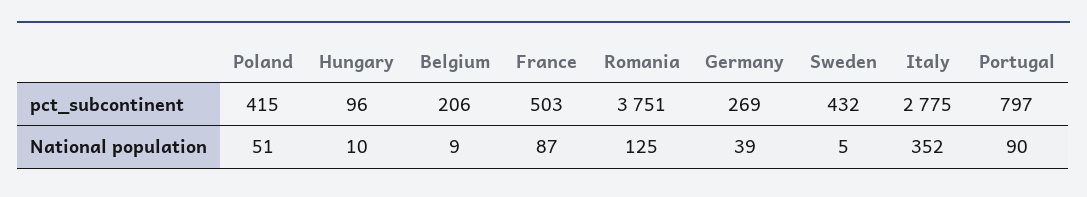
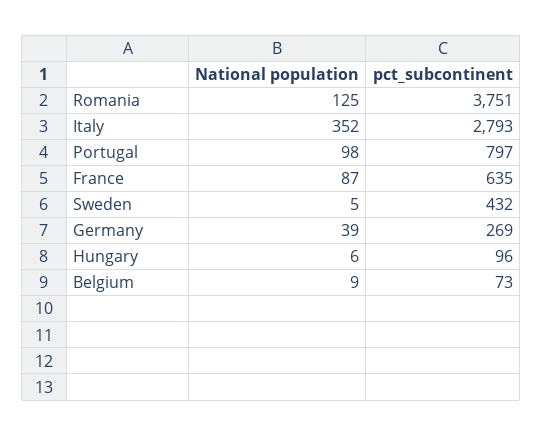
Poland, pct_subcontinent: 415 -> none
Belgium, pct_subcontinent: 206 -> 73
France, pct_subcontinent: 503 -> 635
Italy, pct_subcontinent: 2775 -> 2793
Poland, National population: 51 -> none
Hungary, National population: 10 -> 6
Portugal, National population: 90 -> 98

